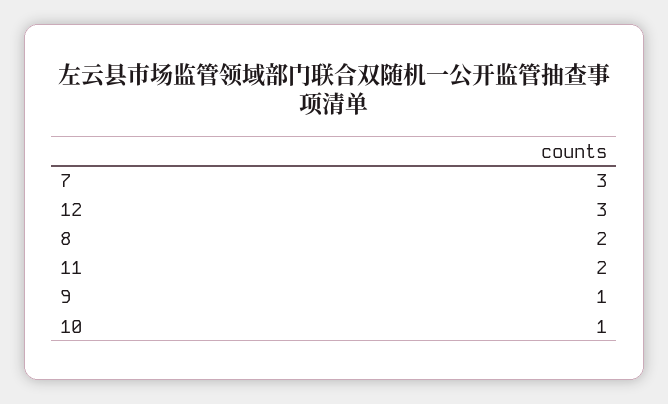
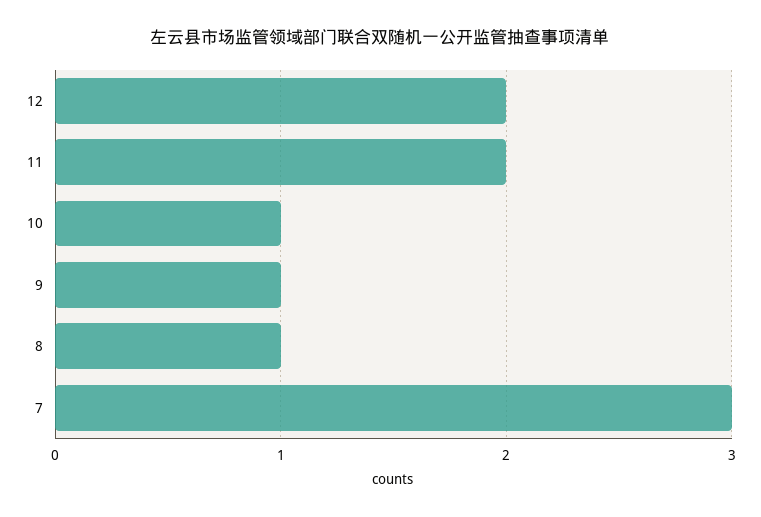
12: 3 -> 2
8: 2 -> 1

